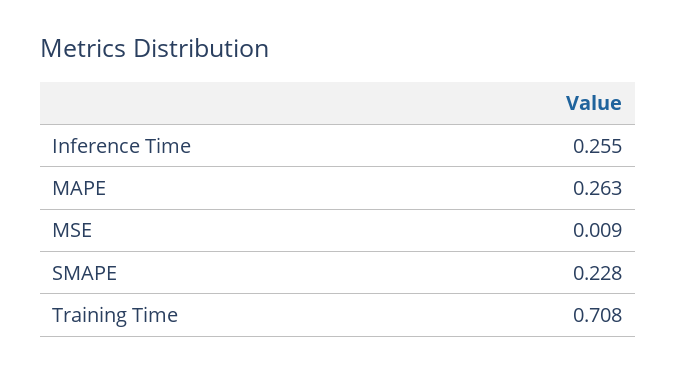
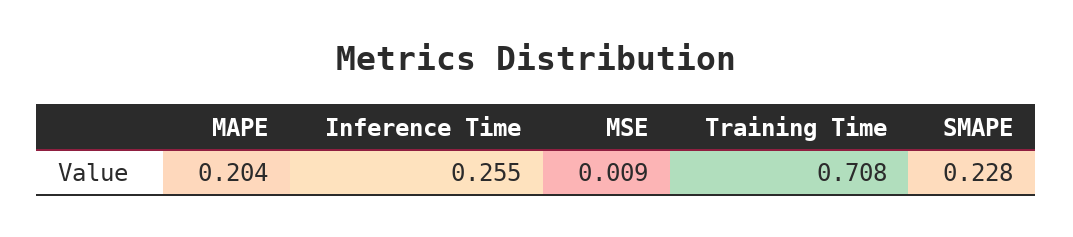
MAPE: 0.263 -> 0.204

